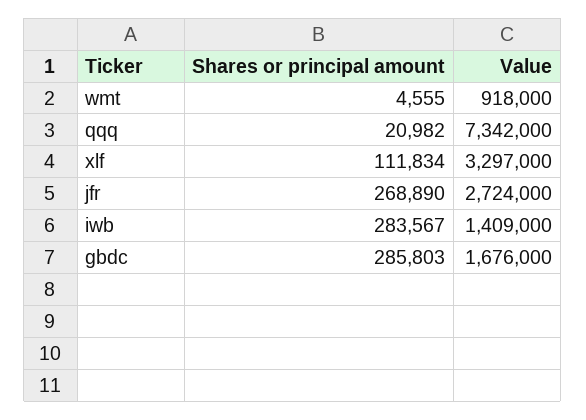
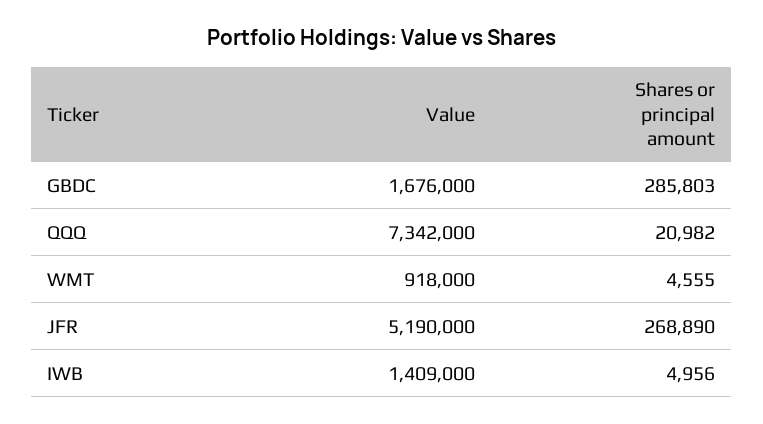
Shares or principal amount, xlf: 111834 -> none
Value, xlf: 3297000 -> none
Value, jfr: 2724000 -> 5190000
Shares or principal amount, iwb: 283567 -> 4956

